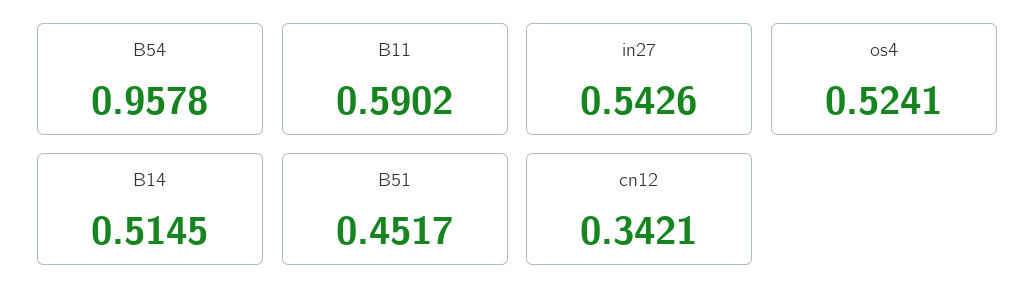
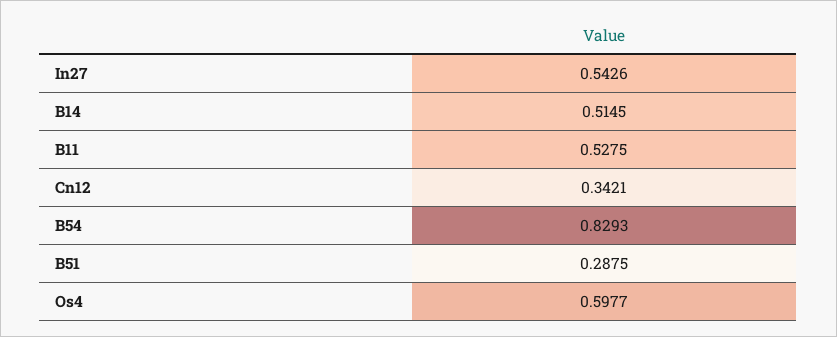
B54: 0.9578 -> 0.8293
B11: 0.5902 -> 0.5275
os4: 0.5241 -> 0.5977
B51: 0.4517 -> 0.2875

